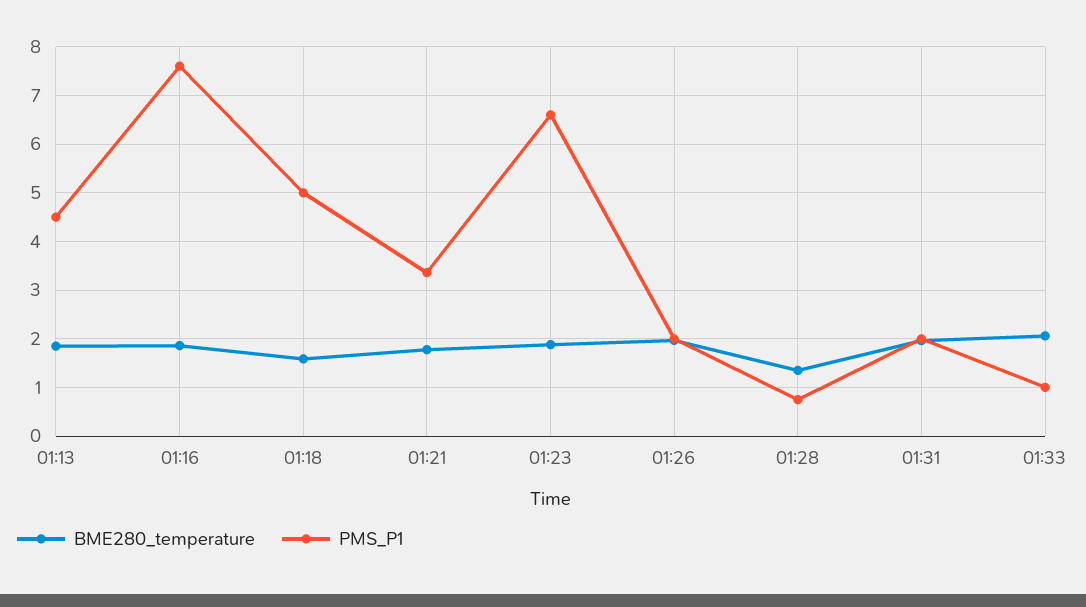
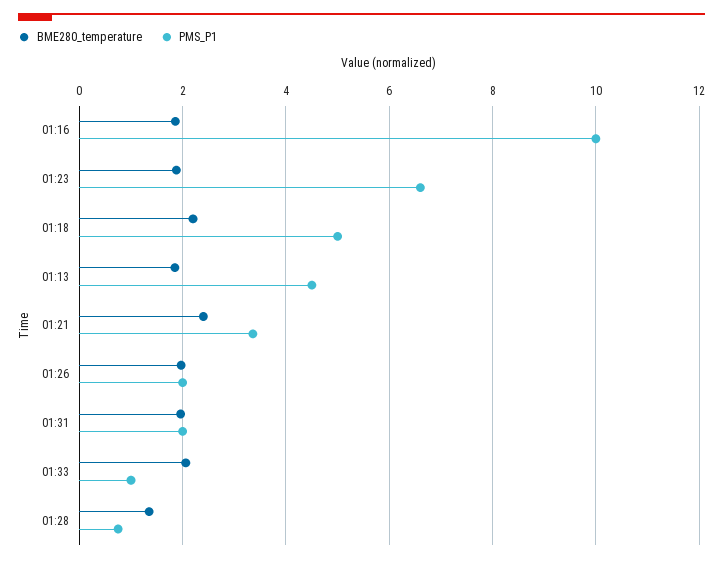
PMS_P1, 01:16: 7.6 -> 10
BME280_temperature, 01:18: 1.6 -> 2.2
BME280_temperature, 01:21: 1.8 -> 2.4

